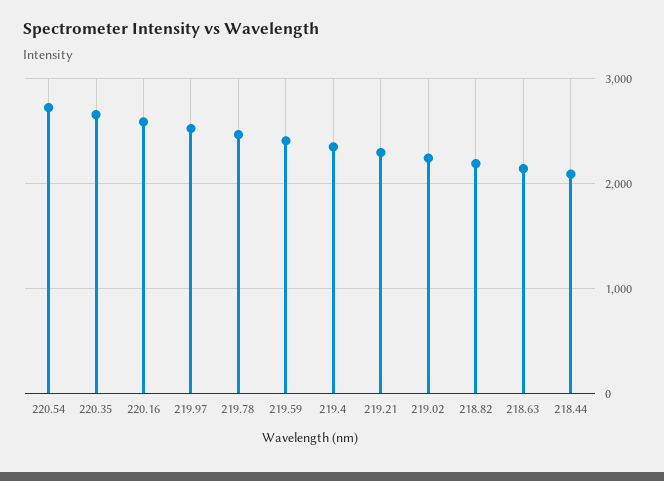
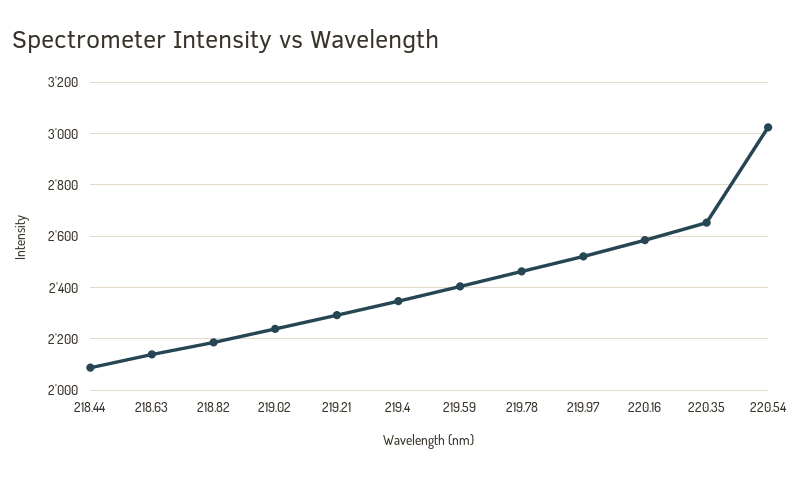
220.54: 2700 -> 3025

